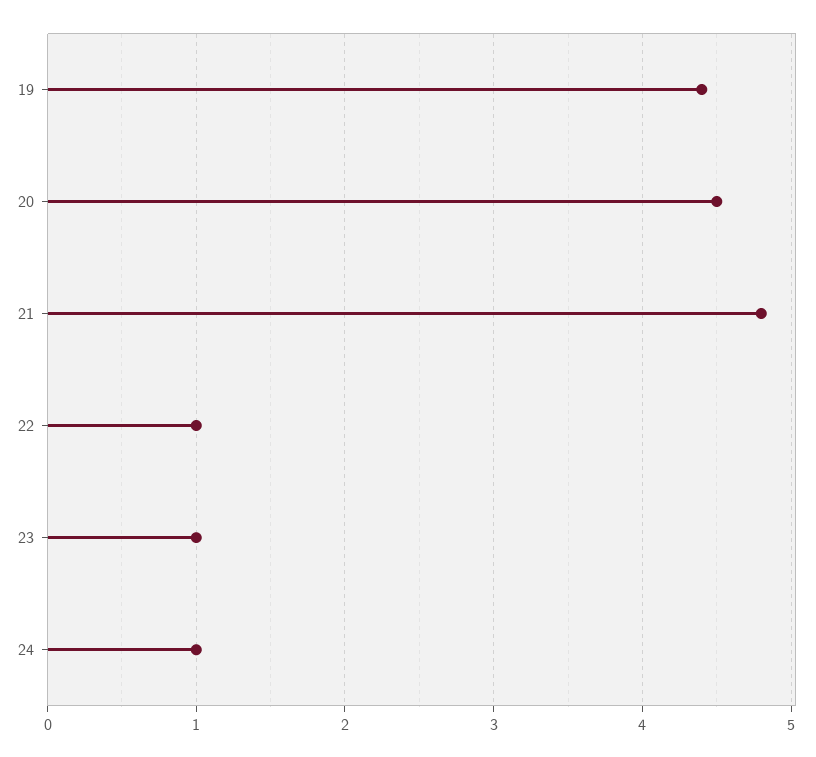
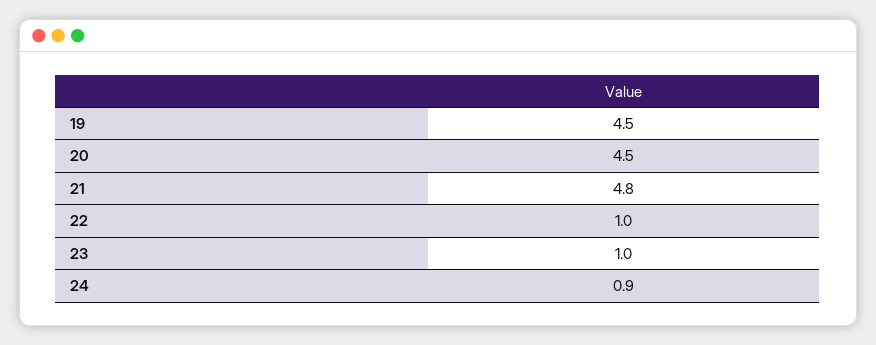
19: 4.4 -> 4.5
24: 1 -> 0.9

